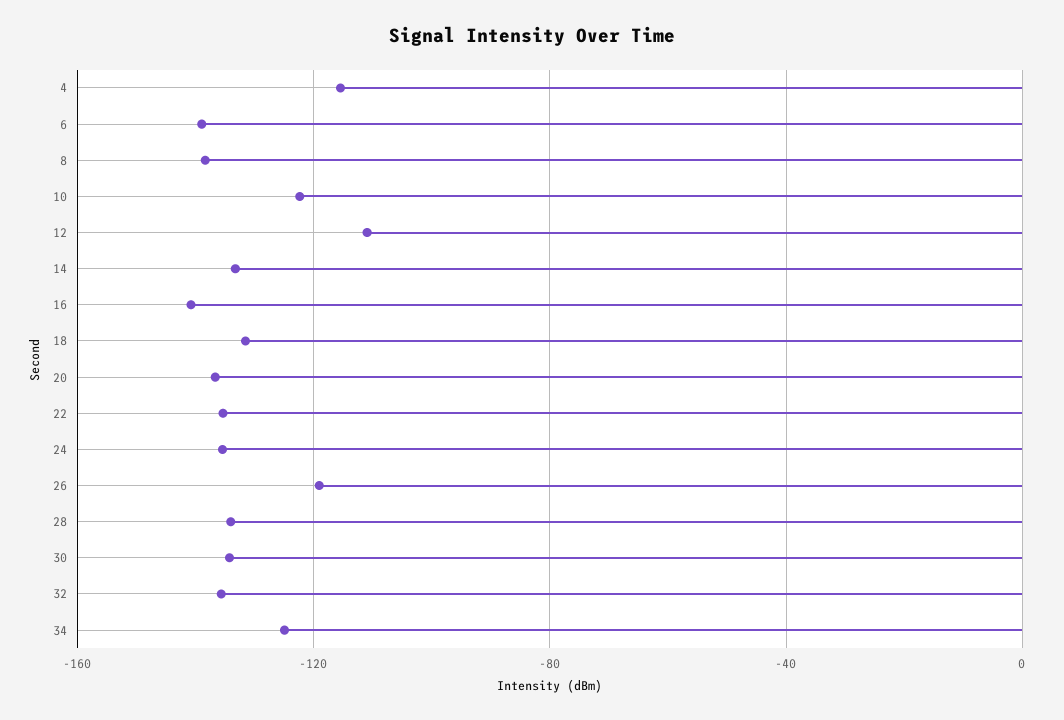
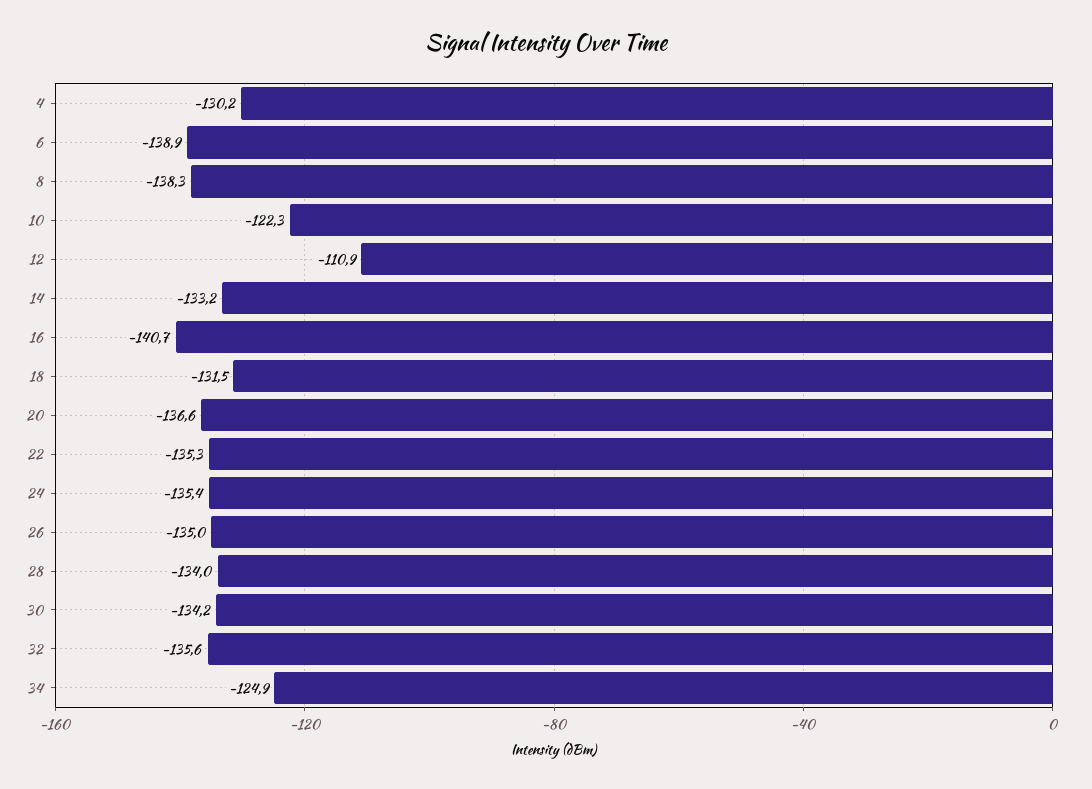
4: -115 -> -130.2
26: -120 -> -135

